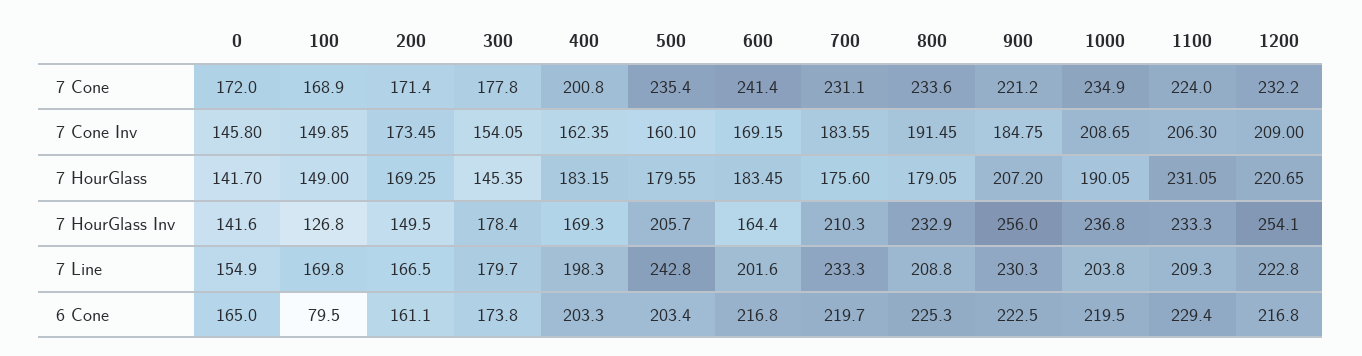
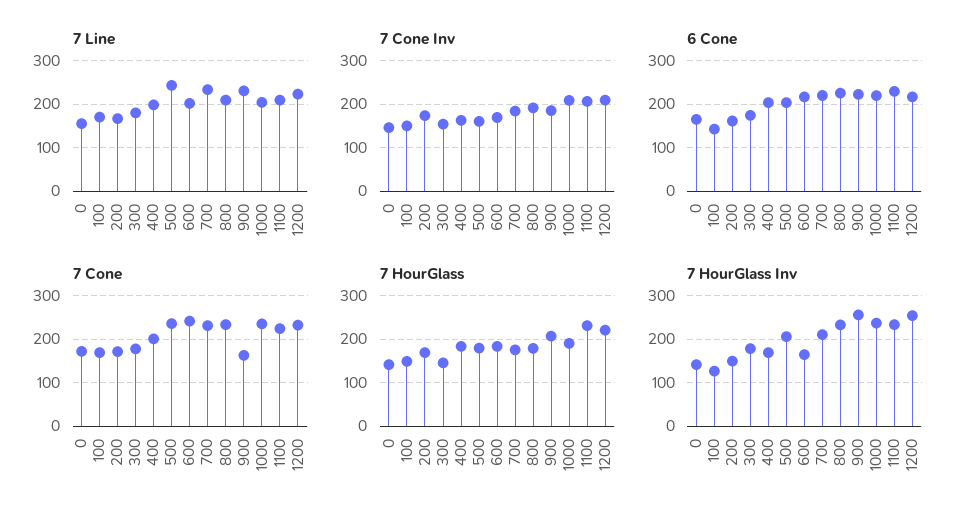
7 Cone, 900: 221.2 -> 160
6 Cone, 100: 79.5 -> 140

